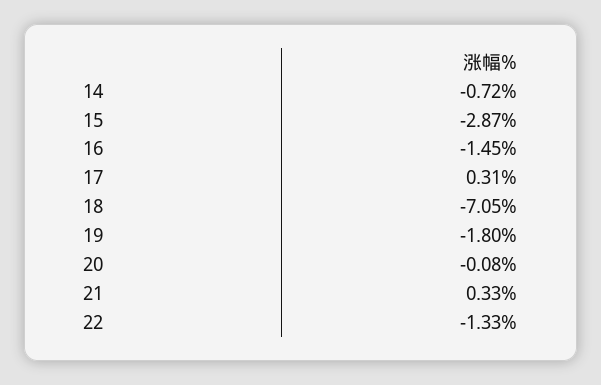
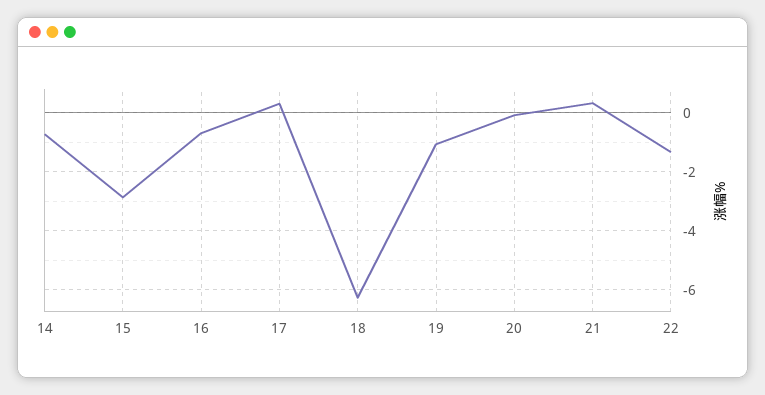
16: -1.45 -> -0.75
18: -7.05 -> -6.25
19: -1.8 -> -1

